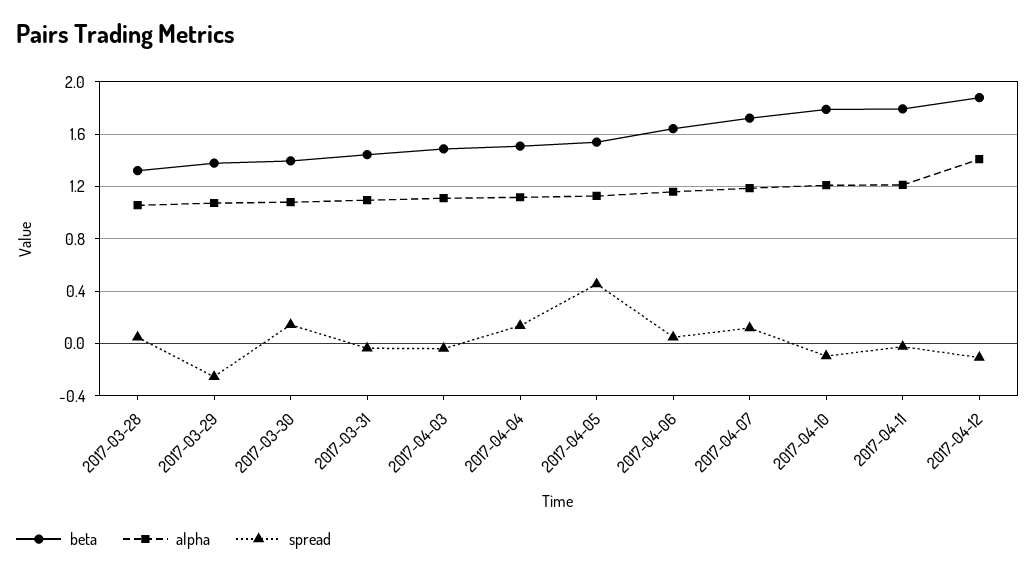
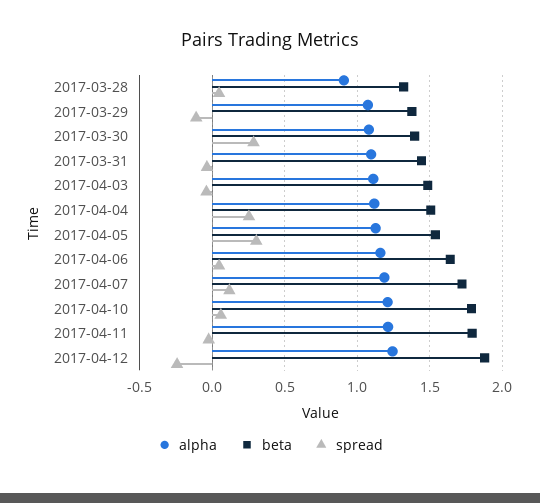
alpha, 2017-03-28: 1.05 -> 0.9
spread, 2017-03-29: -0.25 -> -0.1
spread, 2017-03-30: 0.15 -> 0.3
spread, 2017-04-04: 0.15 -> 0.25
spread, 2017-04-05: 0.45 -> 0.3
spread, 2017-04-10: -0.1 -> 0.05
alpha, 2017-04-12: 1.4 -> 1.25
spread, 2017-04-12: -0.1 -> -0.25

